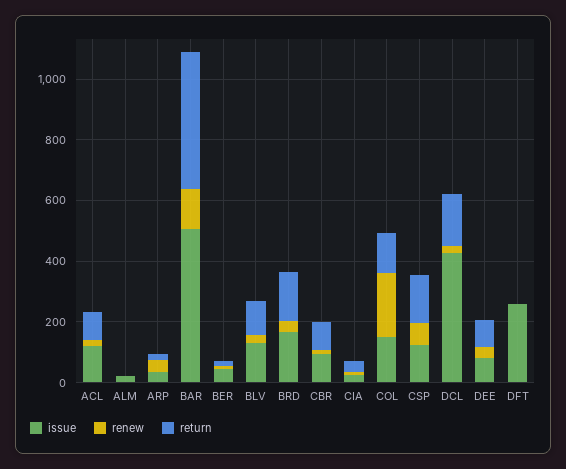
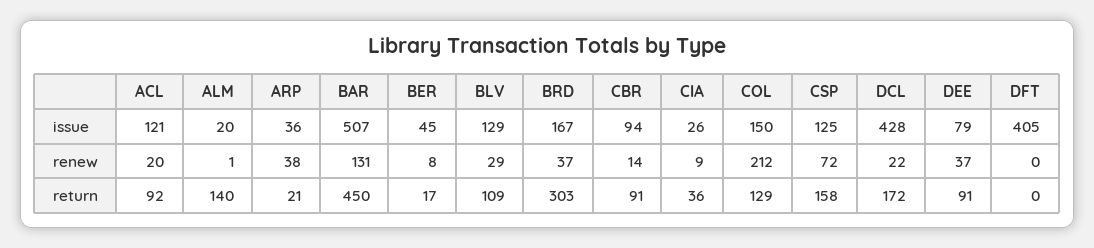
return, ALM: 0 -> 140
return, BRD: 150 -> 303
issue, DFT: 250 -> 405

